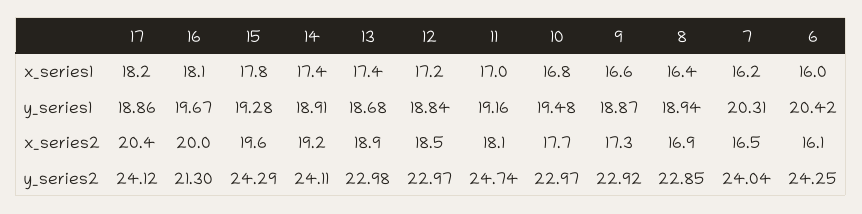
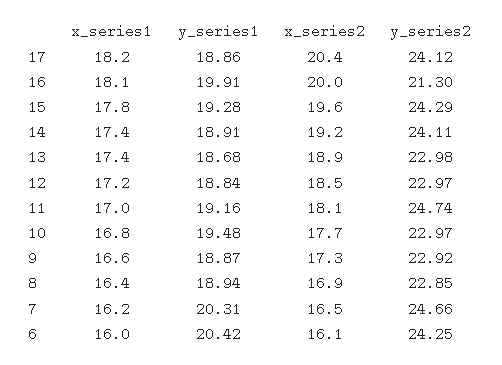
16, y_series1: 19.67 -> 19.91
7, y_series2: 24.04 -> 24.66

